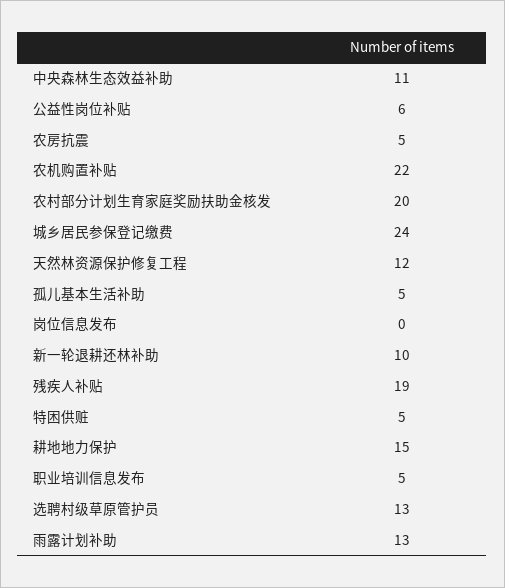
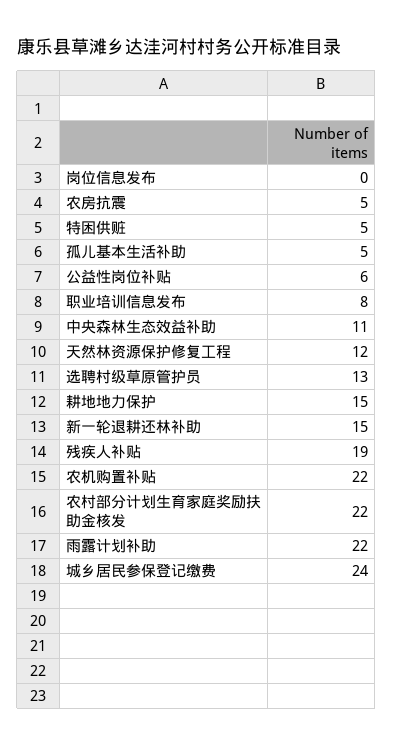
农村部分计划生育家庭奖励扶助金核发: 20 -> 22
新一轮退耕还林补助: 10 -> 15
职业培训信息发布: 5 -> 8
雨露计划补助: 13 -> 22

